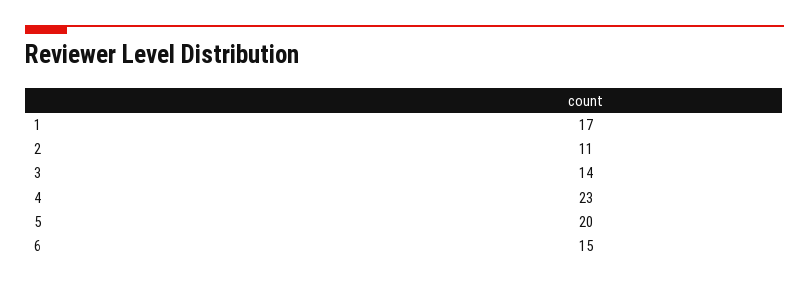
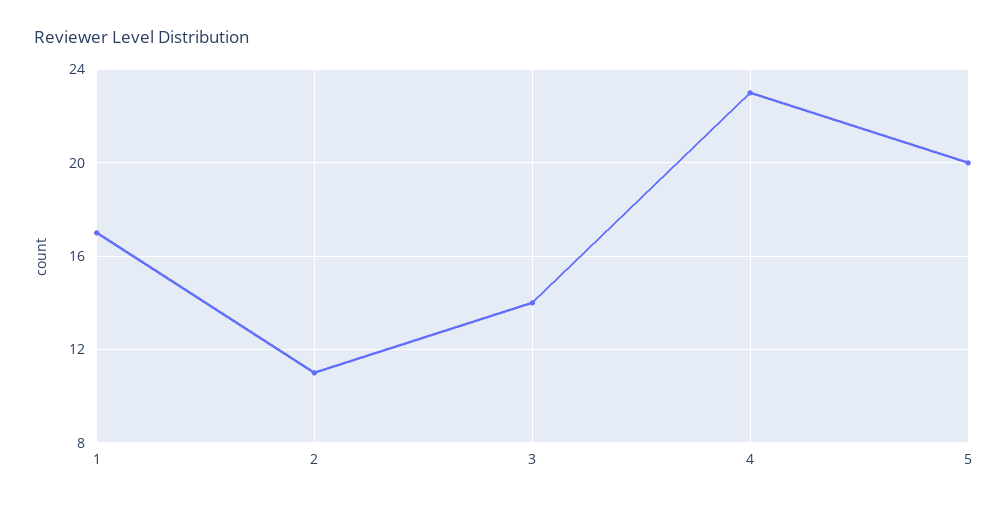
6: 15 -> none

